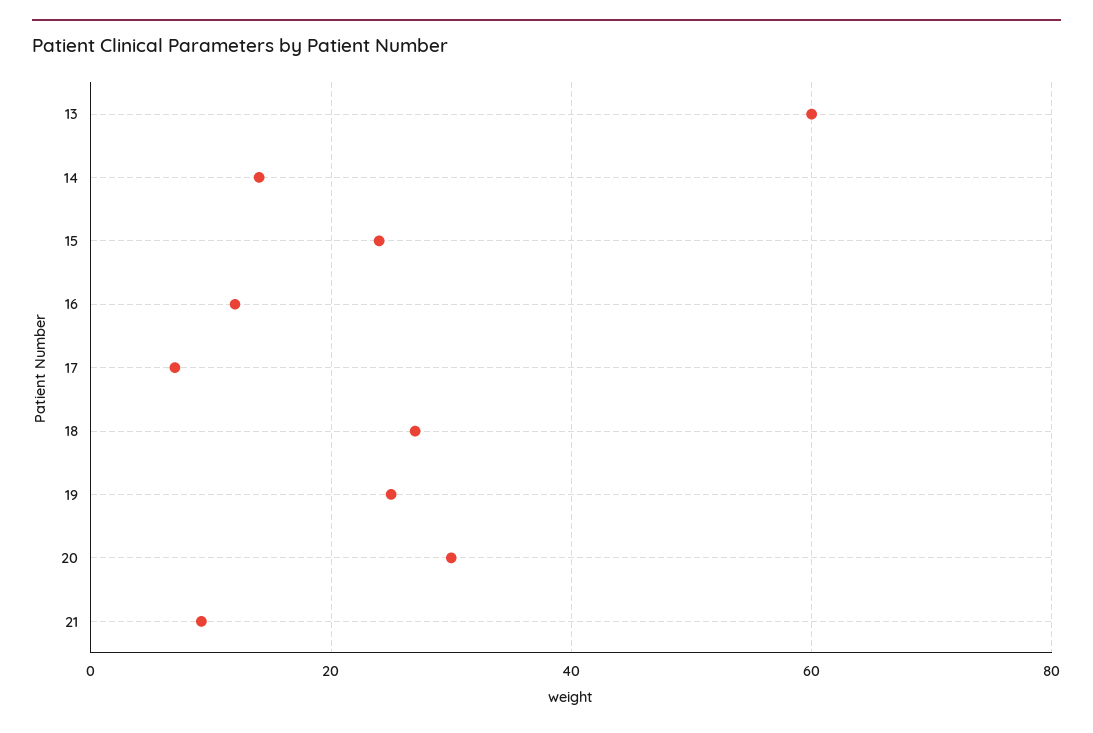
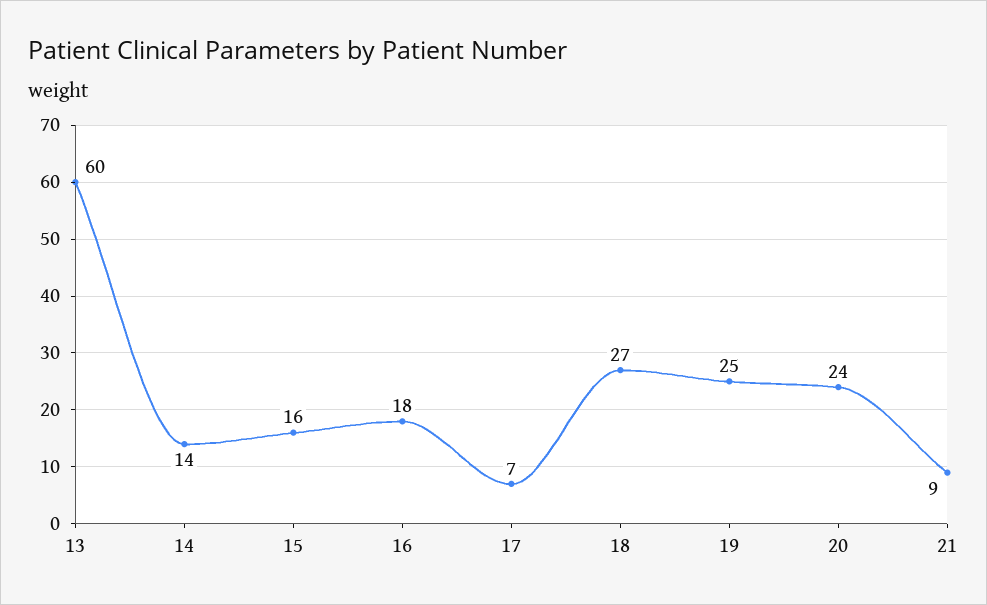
15: 24 -> 16
16: 12 -> 18
20: 30 -> 24

